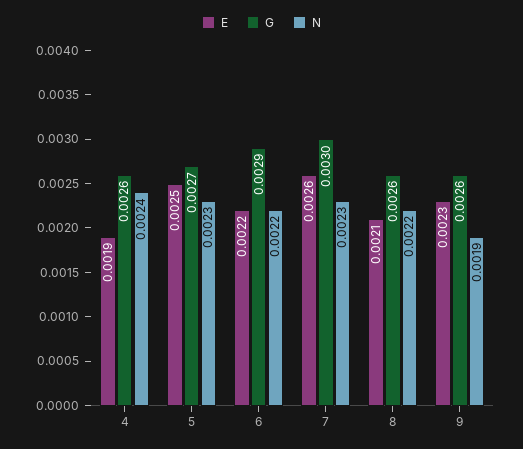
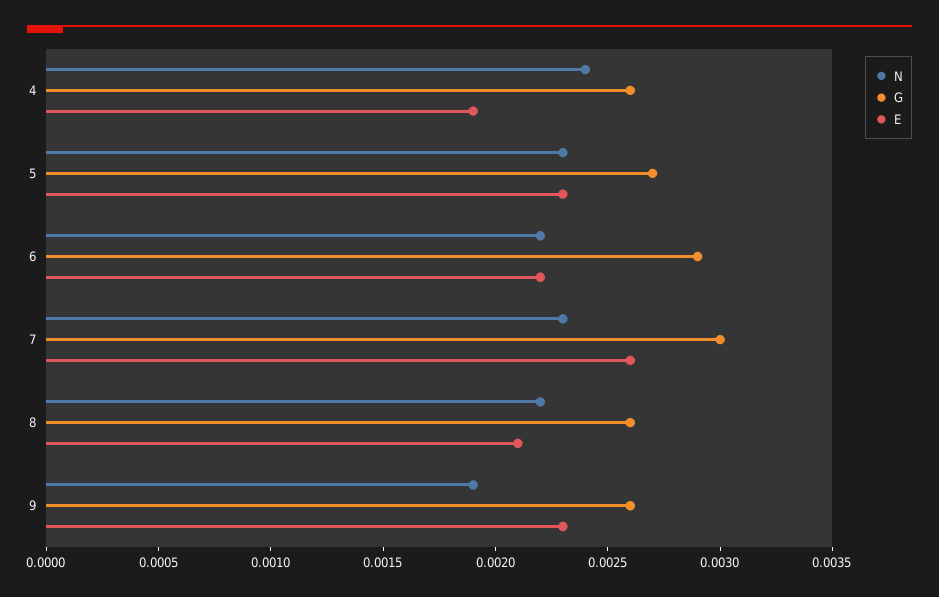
E, 5: 0.0025 -> 0.0023

